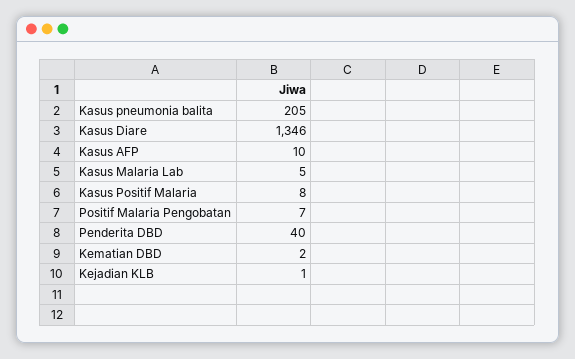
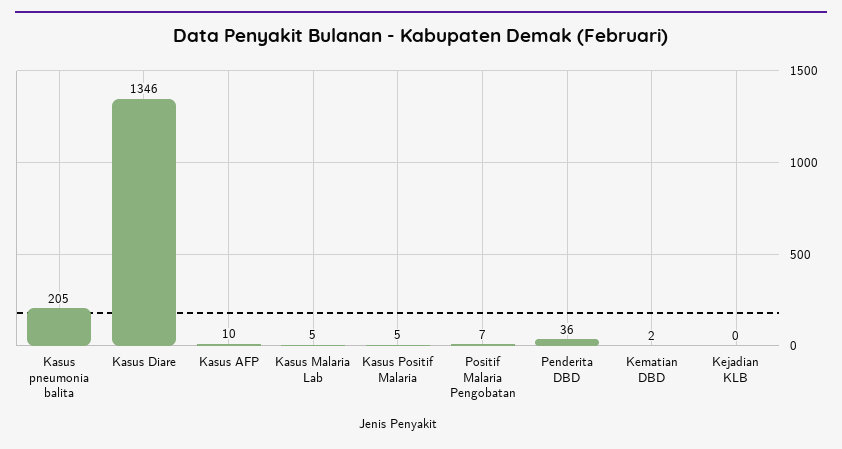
Kasus Positif Malaria: 8 -> 5
Penderita DBD: 40 -> 36
Kejadian KLB: 1 -> 0

